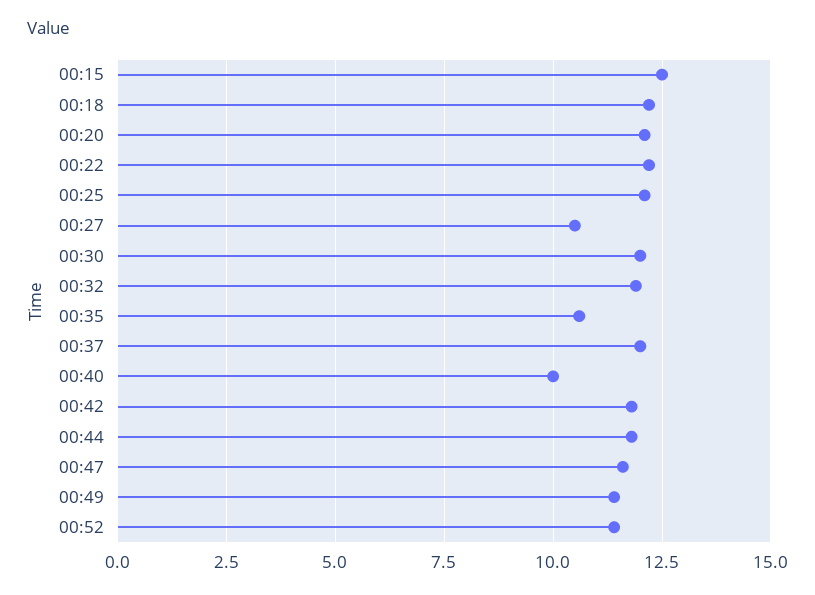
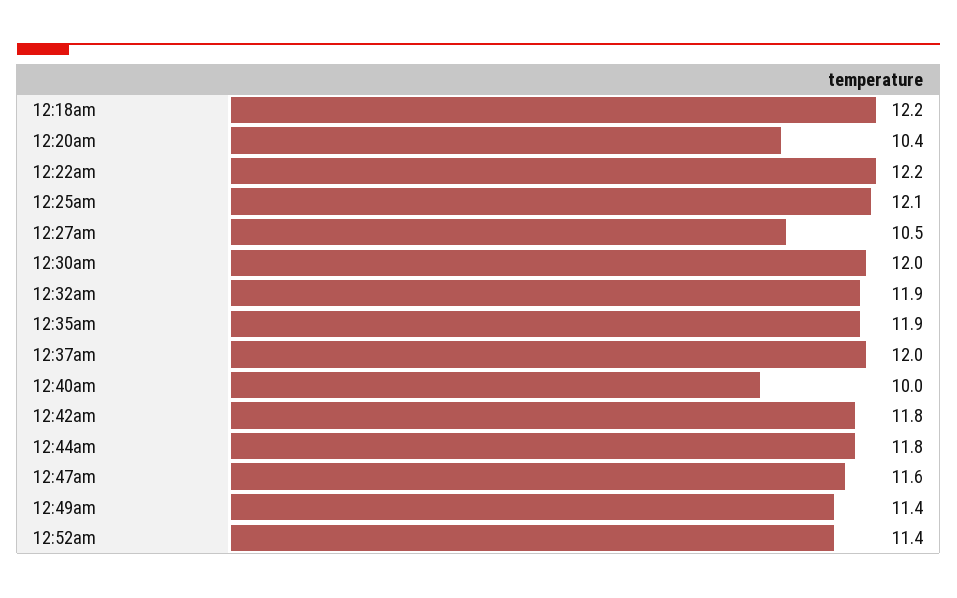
00:15: 12.5 -> none
00:20: 12 -> 10.4
00:35: 10.5 -> 11.9

